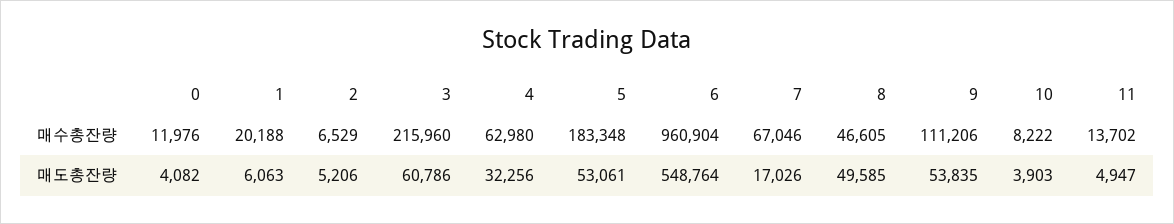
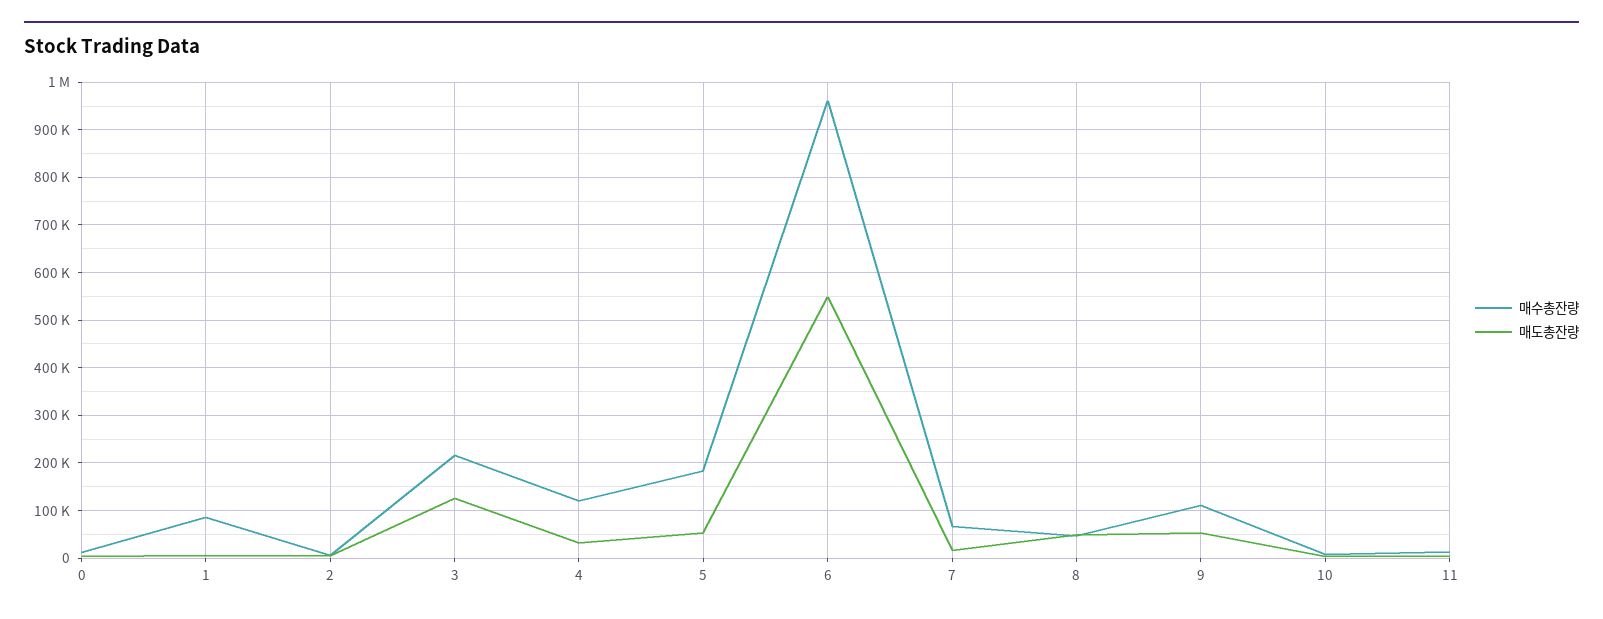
매수총잔량, 1: 20188 -> 80000
매수총잔량, 4: 62980 -> 120000
매도총잔량, 3: 60786 -> 120000

